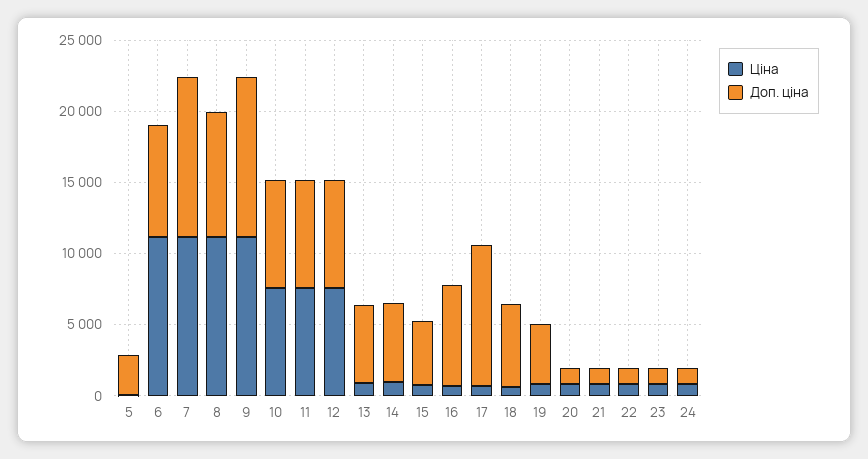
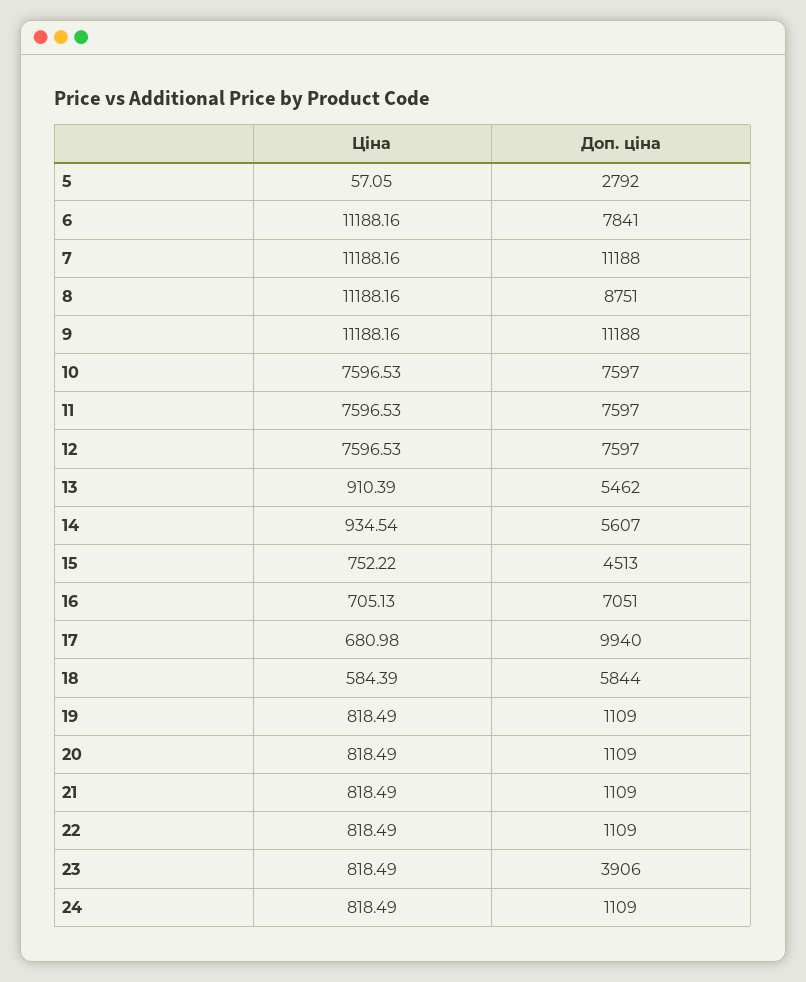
Доп. ціна, 19: 4000 -> 1109
Доп. ціна, 23: 1000 -> 3906

